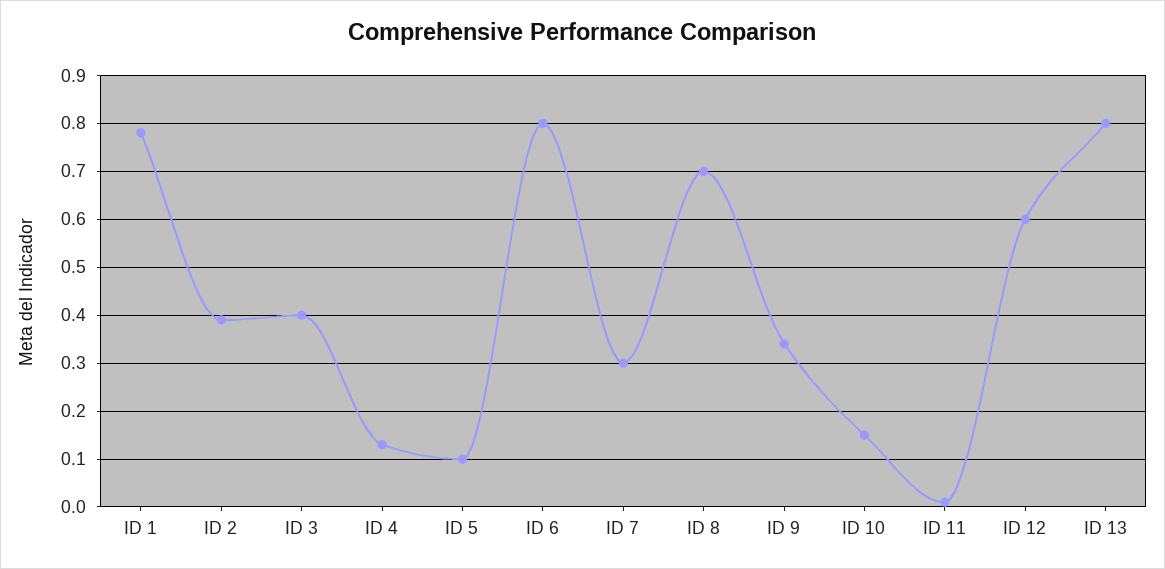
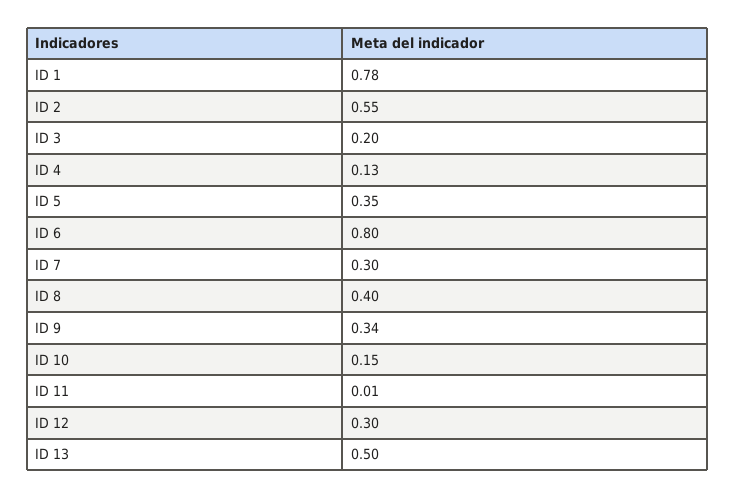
ID 2: 0.4 -> 0.55
ID 3: 0.4 -> 0.2
ID 5: 0.1 -> 0.35
ID 8: 0.7 -> 0.4
ID 12: 0.6 -> 0.3
ID 13: 0.8 -> 0.5

